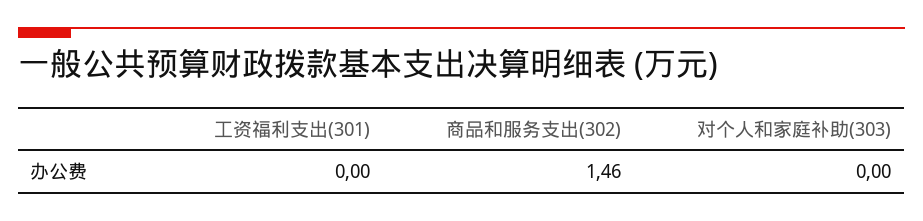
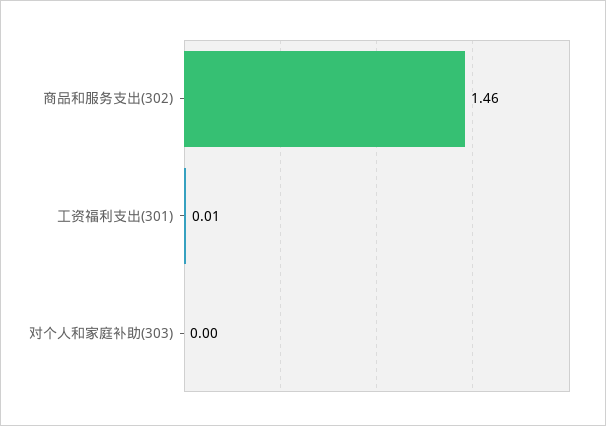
工资福利支出(301): 0 -> 0.01

